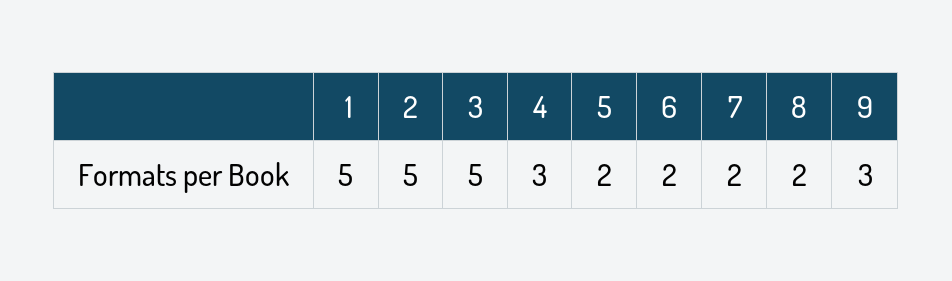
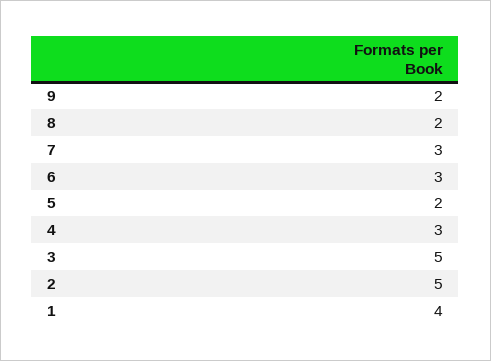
1: 5 -> 4
6: 2 -> 3
7: 2 -> 3
9: 3 -> 2

